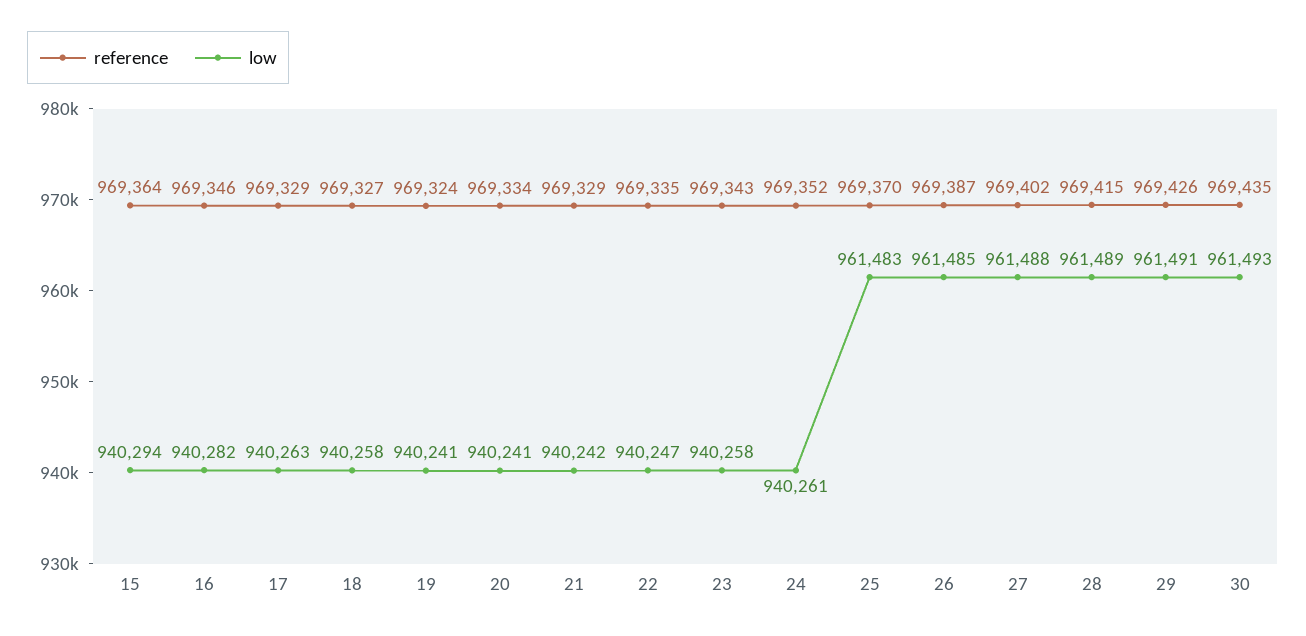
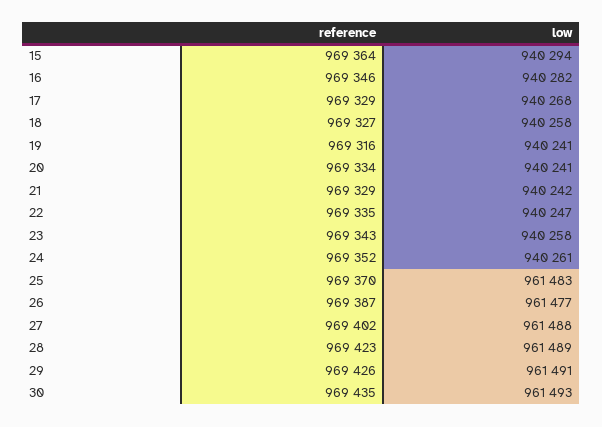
low, 17: 940263 -> 940268
reference, 19: 969324 -> 969316
low, 26: 961485 -> 961477
reference, 28: 969415 -> 969423

